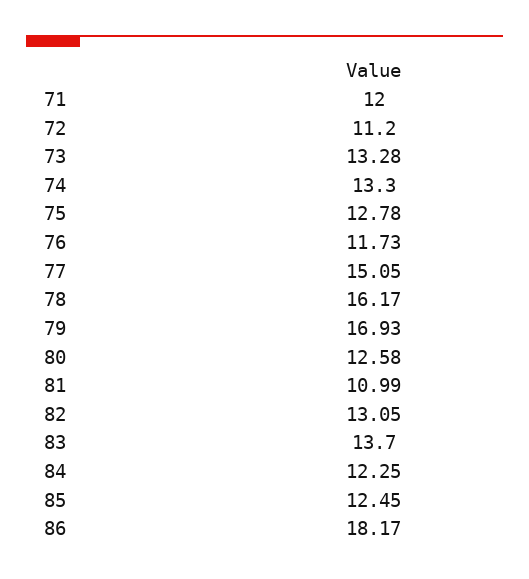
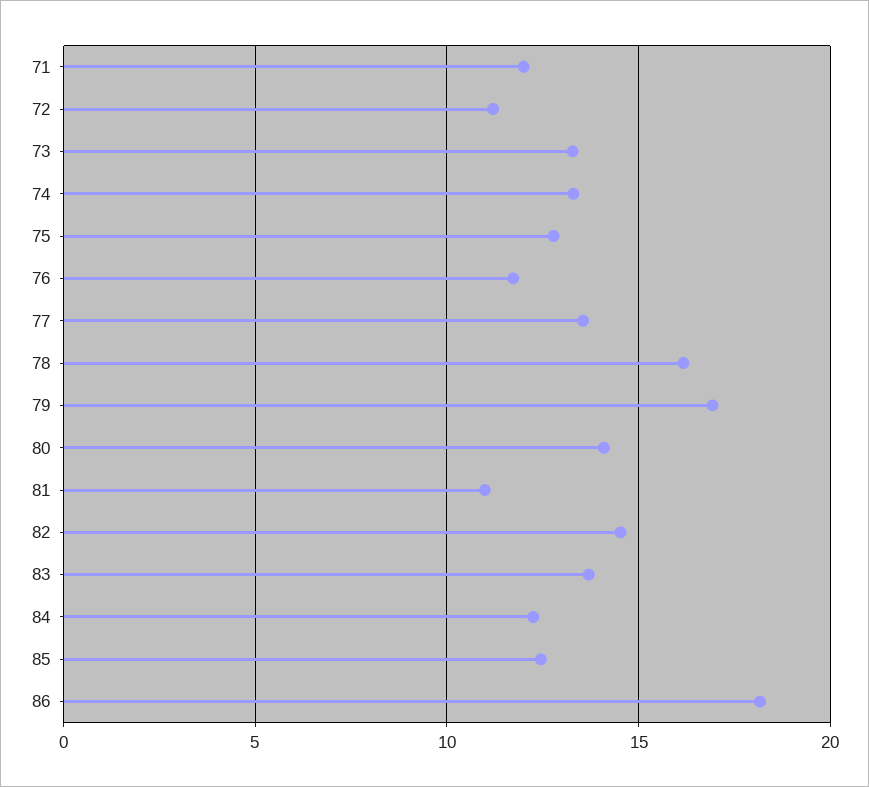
77: 15.05 -> 13.5
80: 12.58 -> 14
82: 13.05 -> 14.5

